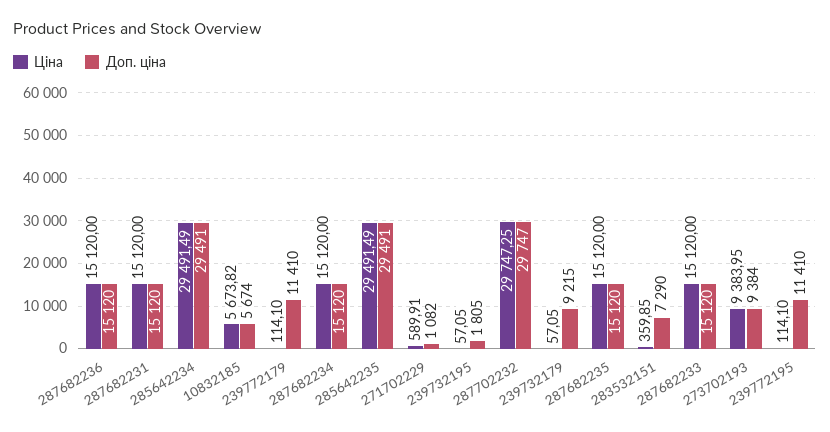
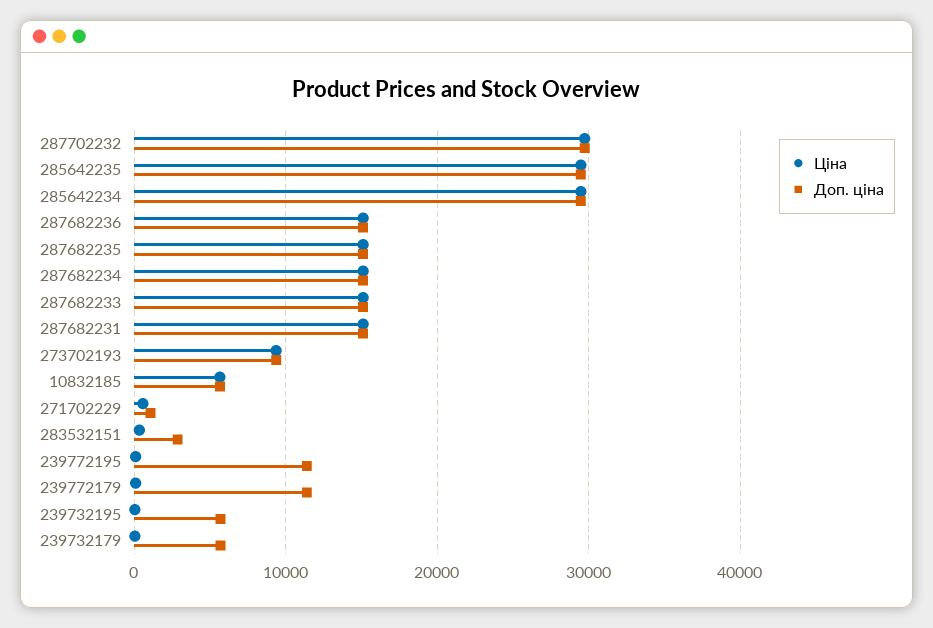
Доп. ціна, 239732195: 1805 -> 6000
Доп. ціна, 239732179: 9215 -> 6000
Доп. ціна, 283532151: 7290 -> 3000

